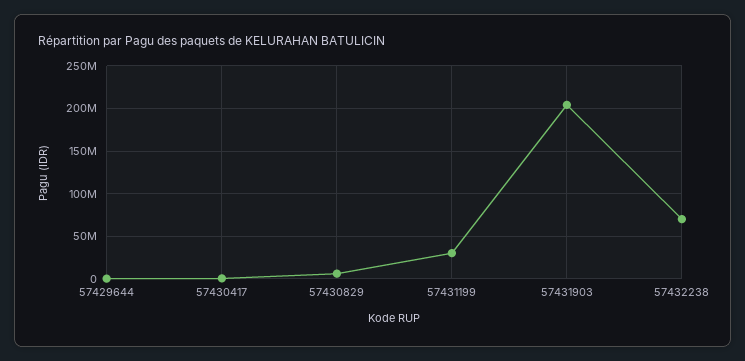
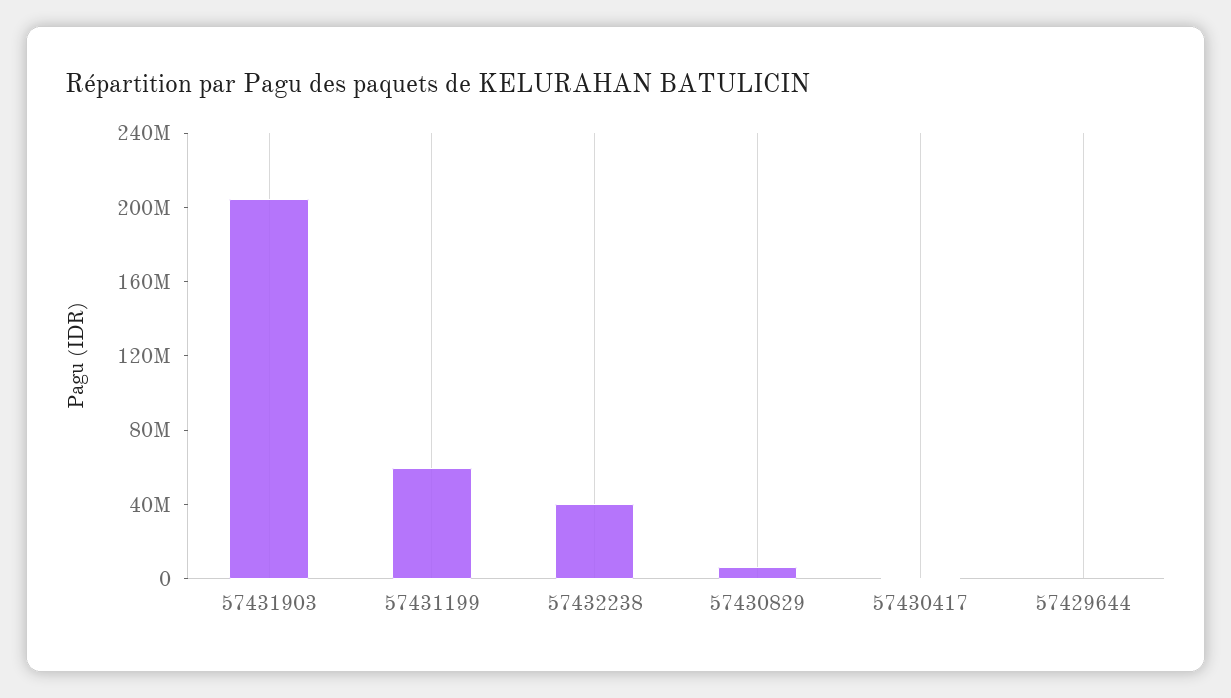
57431199: 30000000 -> 60000000
57432238: 70000000 -> 40000000

